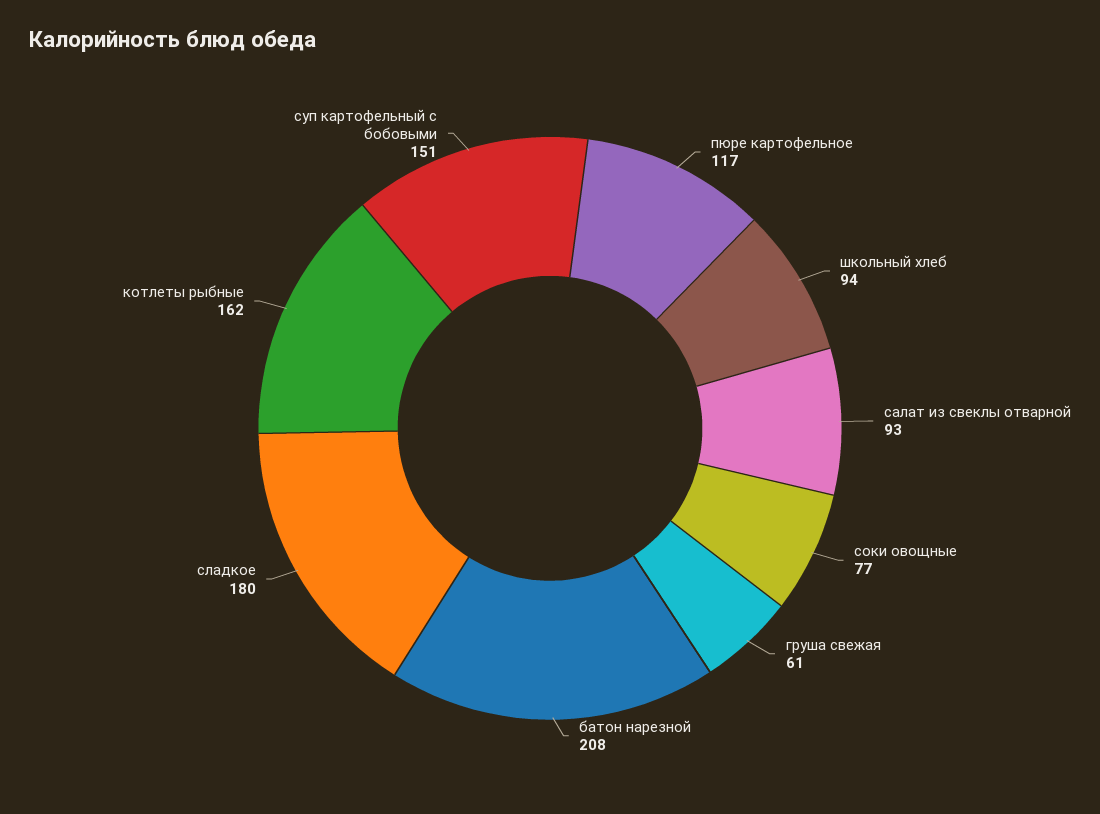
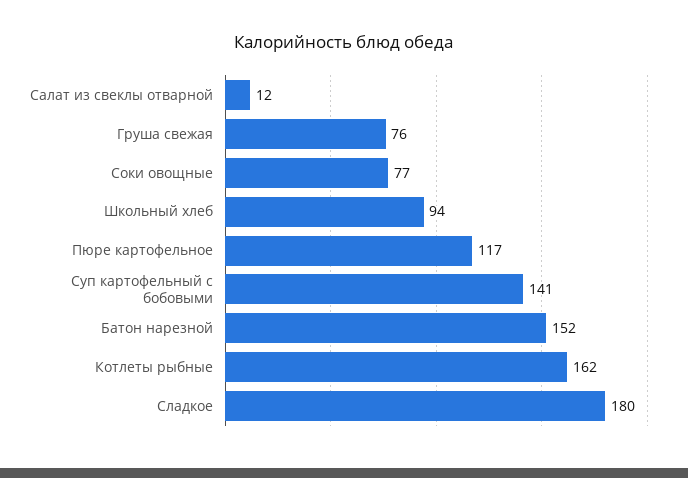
салат из свеклы отварной: 93 -> 12
груша свежая: 61 -> 76
батон нарезной: 208 -> 152
суп картофельный с бобовыми: 151 -> 141

